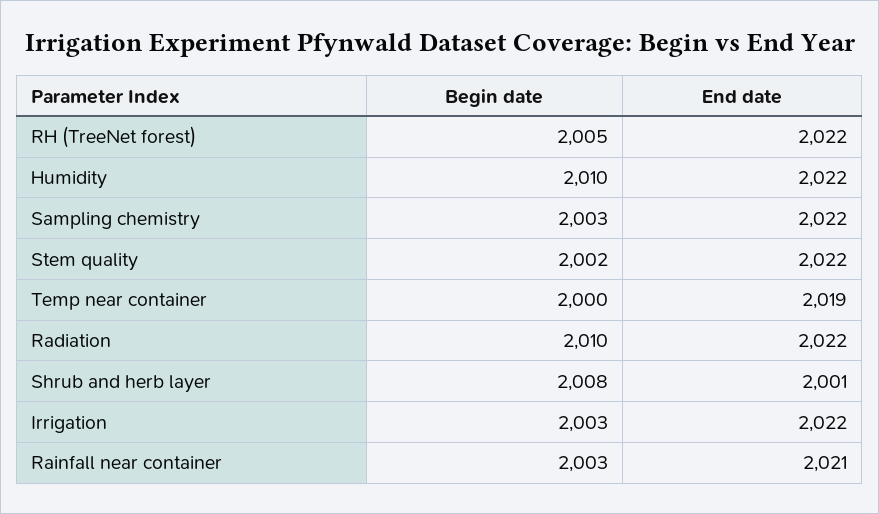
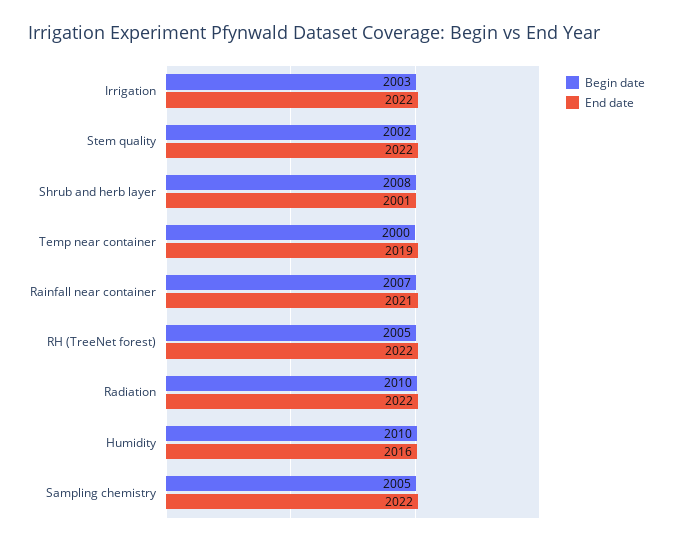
End date, Humidity: 2022 -> 2016
Begin date, Sampling chemistry: 2003 -> 2005
Begin date, Rainfall near container: 2003 -> 2007

